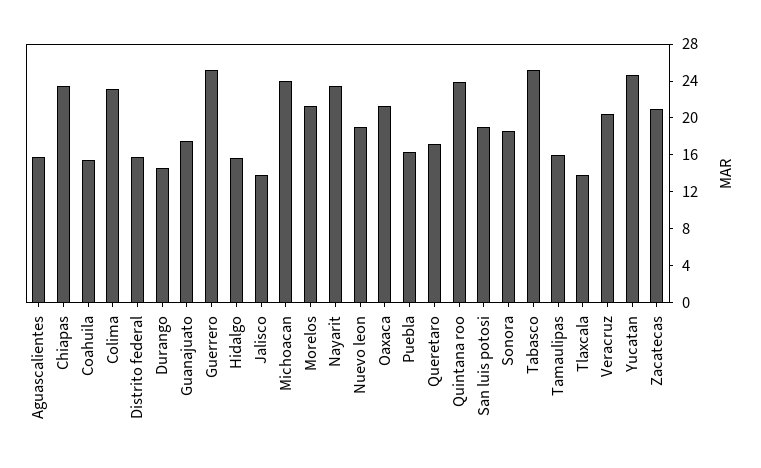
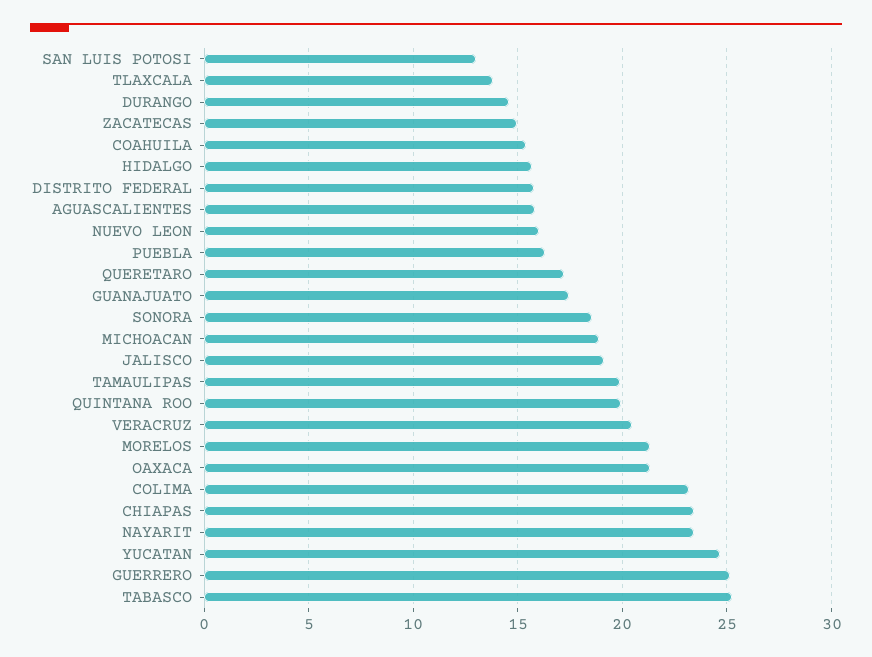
Jalisco: 14 -> 19
Michoacan: 24 -> 19
Nuevo leon: 19 -> 16
Quintana roo: 24 -> 20
San luis potosi: 19 -> 13
Tamaulipas: 16 -> 20
Zacatecas: 21 -> 15

